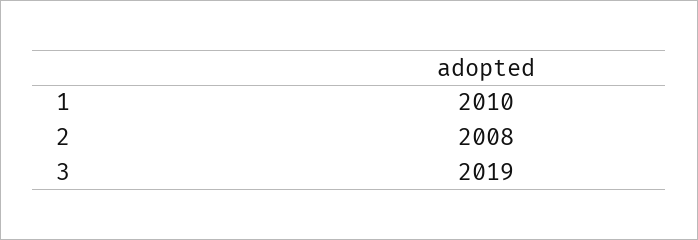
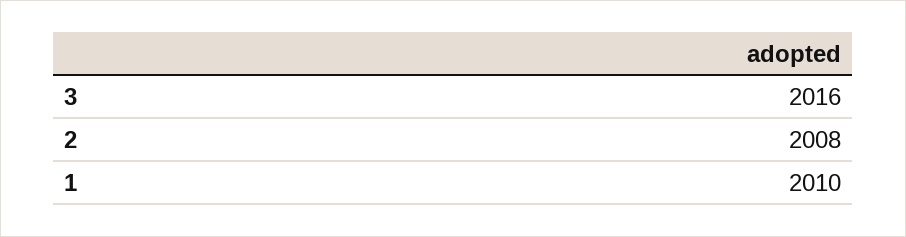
3: 2019 -> 2016

